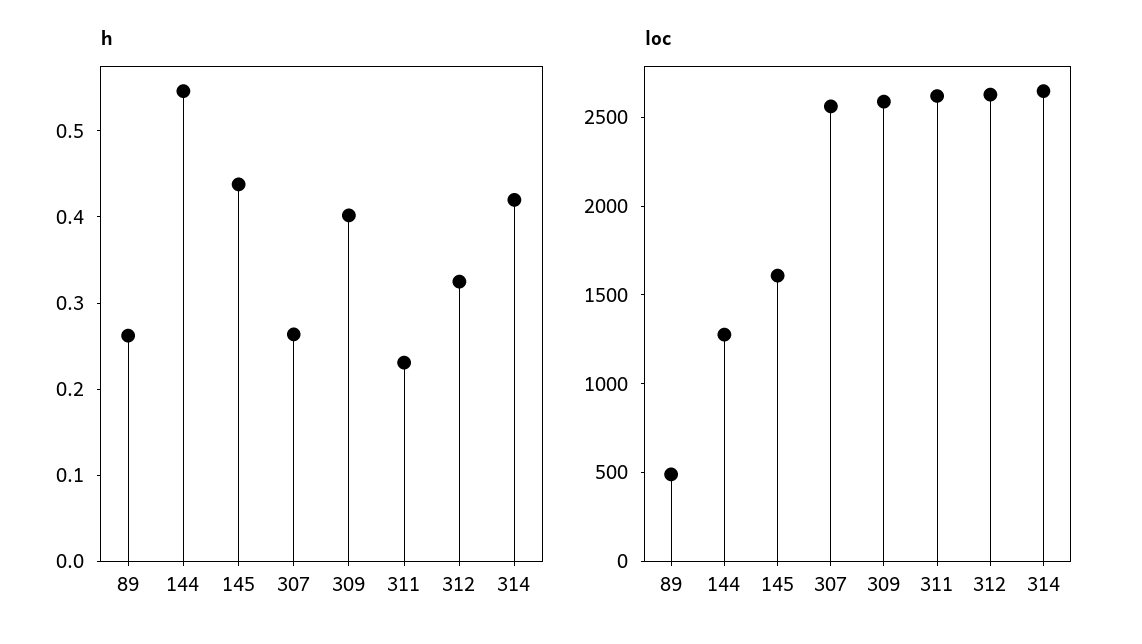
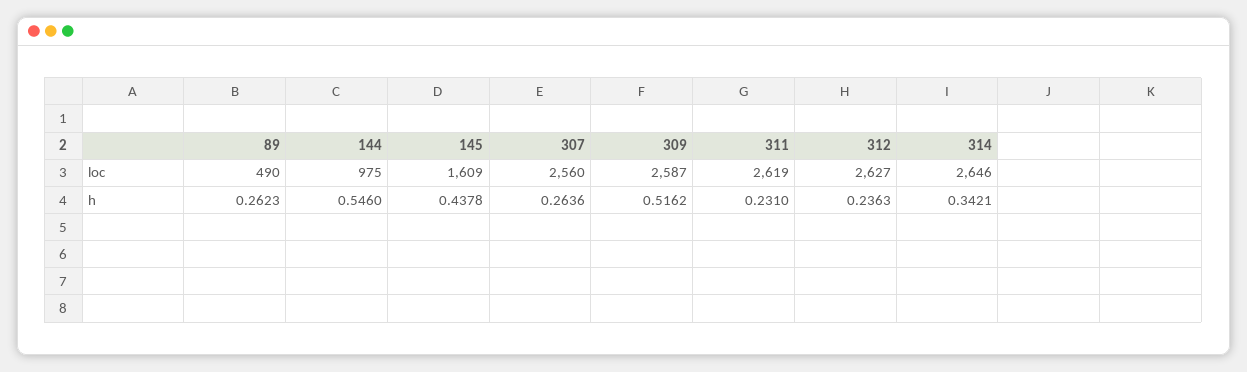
h, 309: 0.4 -> 0.5162
h, 312: 0.32 -> 0.2363
h, 314: 0.42 -> 0.3421
loc, 144: 1300 -> 975

